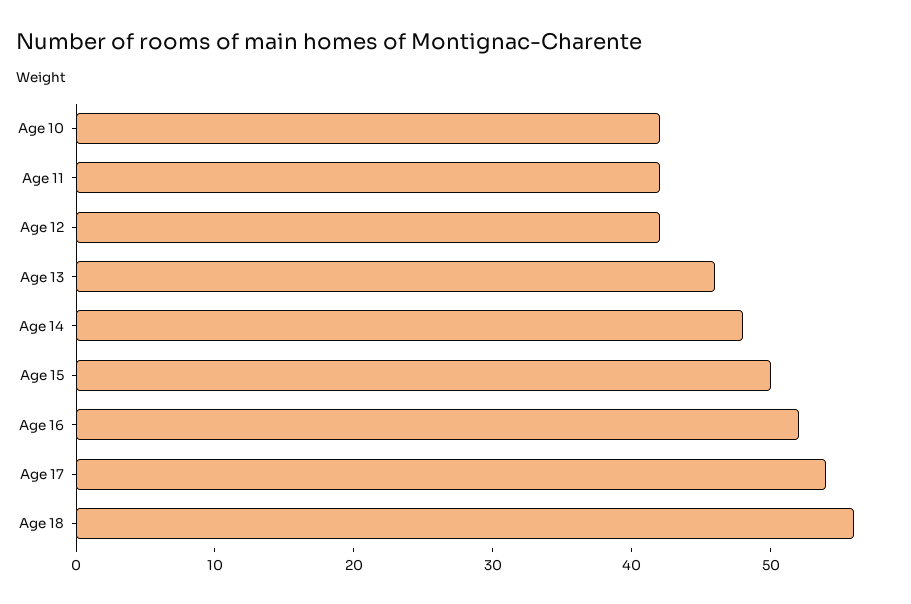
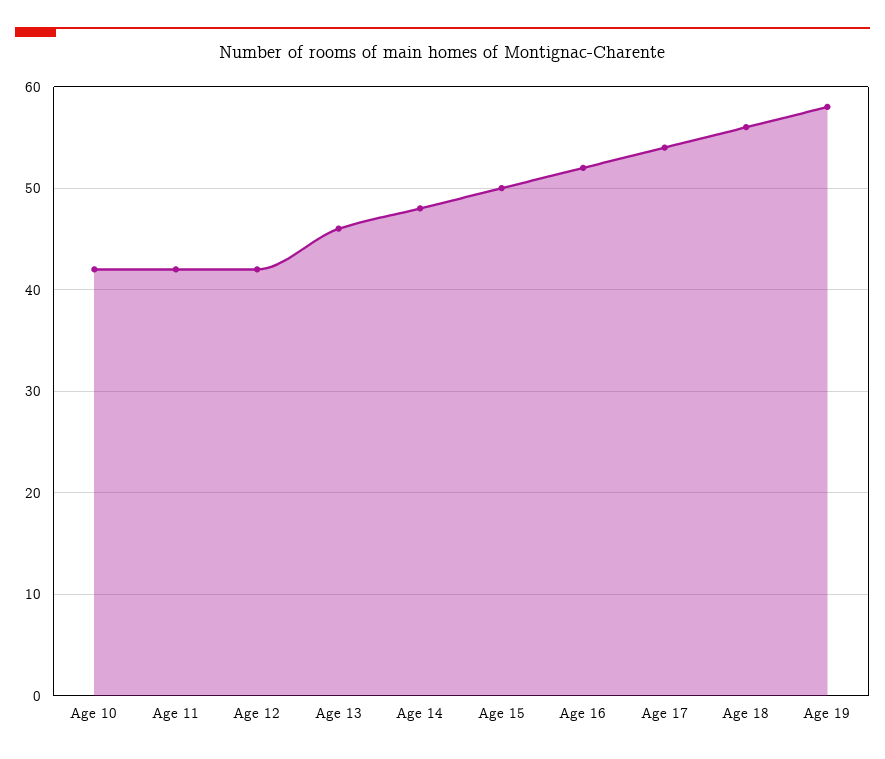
Age 19: none -> 58

